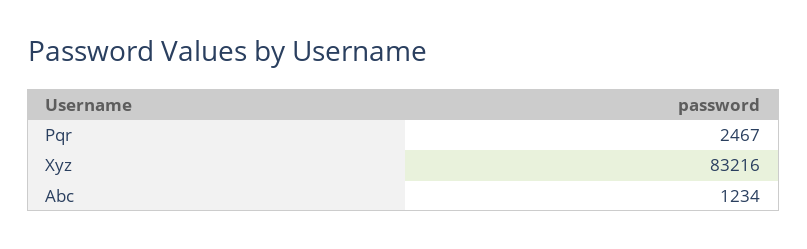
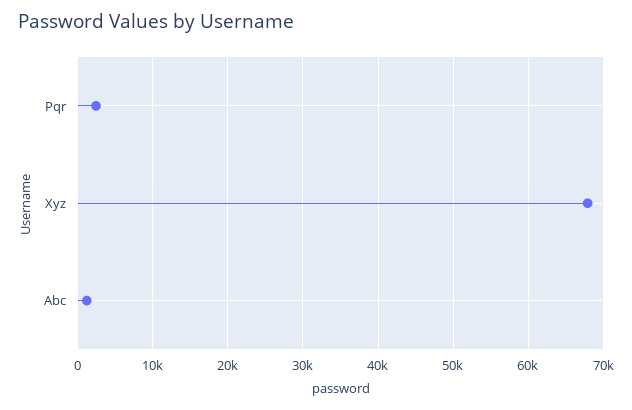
Xyz: 83216 -> 68000

